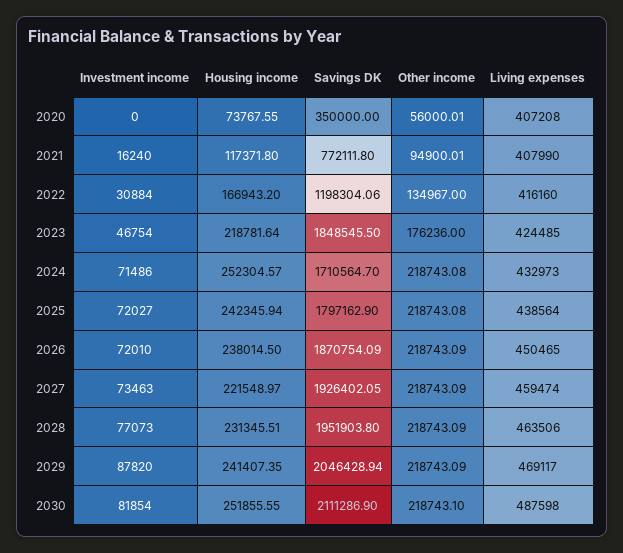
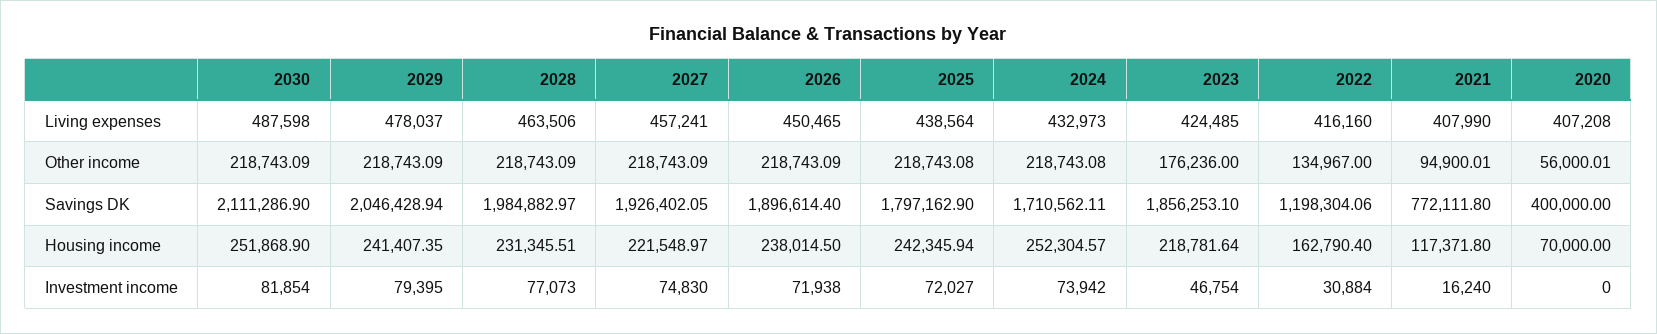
Housing income, 2020: 73767.55 -> 70000
Savings DK, 2020: 350000 -> 400000
Housing income, 2022: 166943.2 -> 162790.4
Savings DK, 2023: 1848545.5 -> 1856253.1
Investment income, 2024: 71486 -> 73942
Savings DK, 2024: 1710564.7 -> 1710562.11
Investment income, 2026: 72010 -> 71938
Savings DK, 2026: 1870754.09 -> 1896614.4
Investment income, 2027: 73463 -> 74830
Living expenses, 2027: 459474 -> 457241
Savings DK, 2028: 1951903.8 -> 1984882.97
Investment income, 2029: 87820 -> 79395
Living expenses, 2029: 469117 -> 478037
Housing income, 2030: 251855.55 -> 251868.9
Other income, 2030: 218743.1 -> 218743.09

